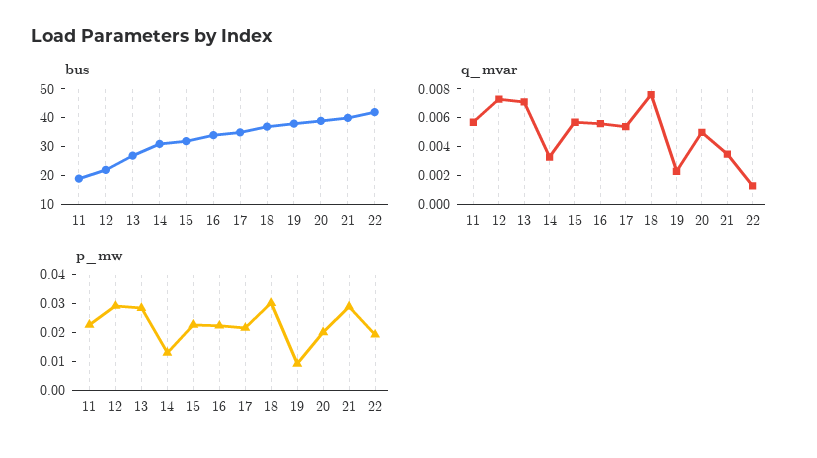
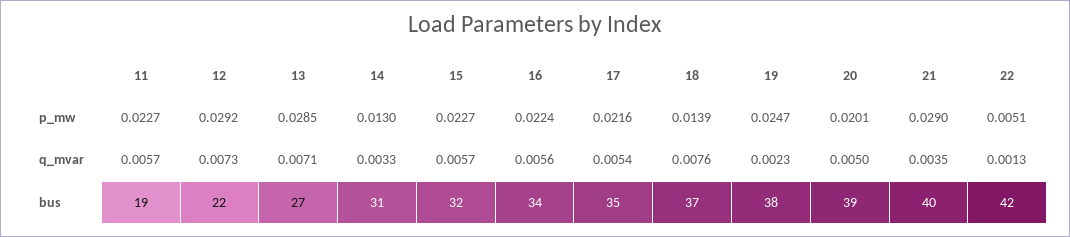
p_mw, 18: 0.03 -> 0.0139
p_mw, 19: 0.01 -> 0.0247
p_mw, 22: 0.02 -> 0.0051

